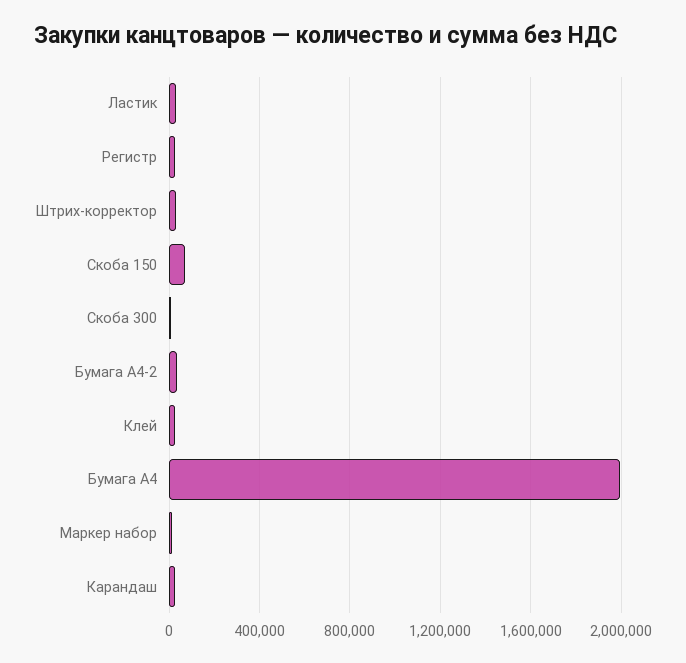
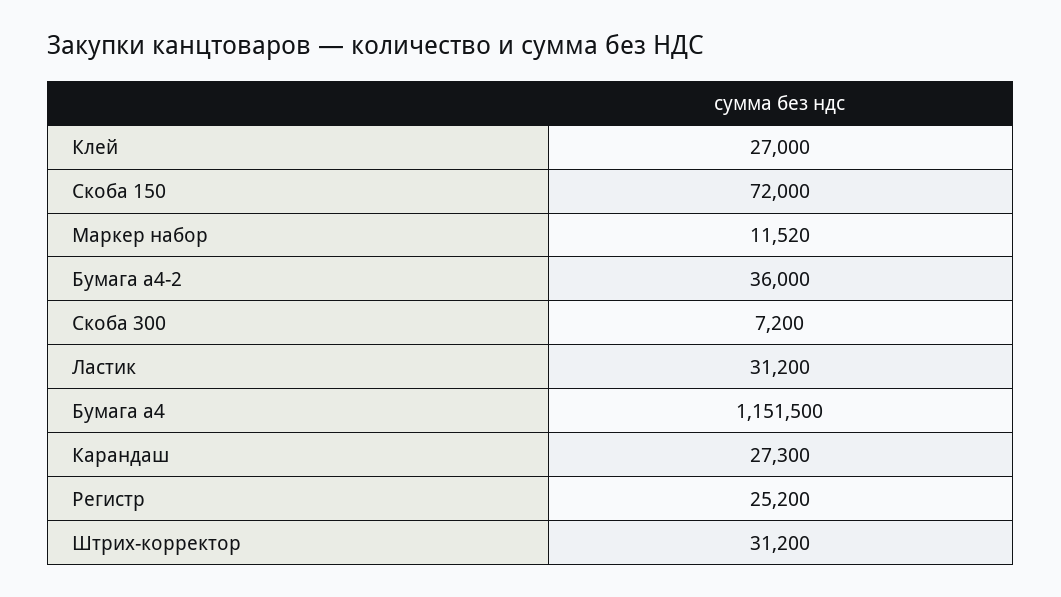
Бумага А4: 2000000 -> 1151500

